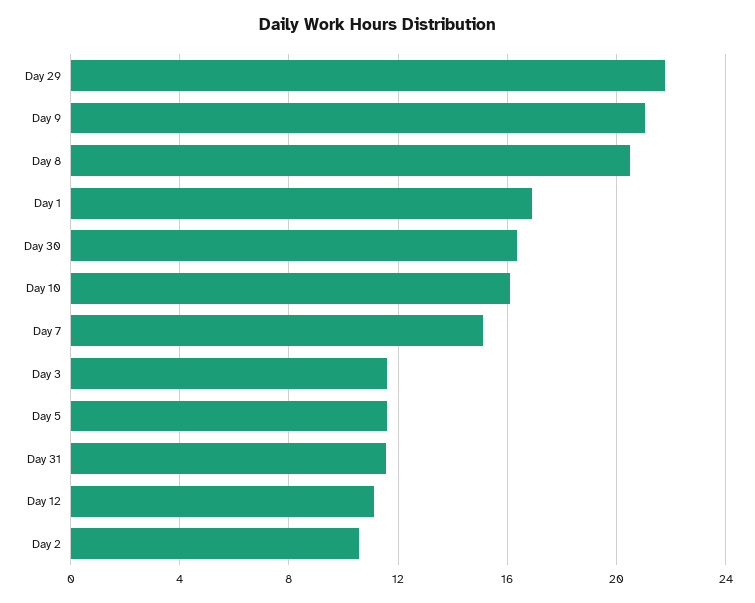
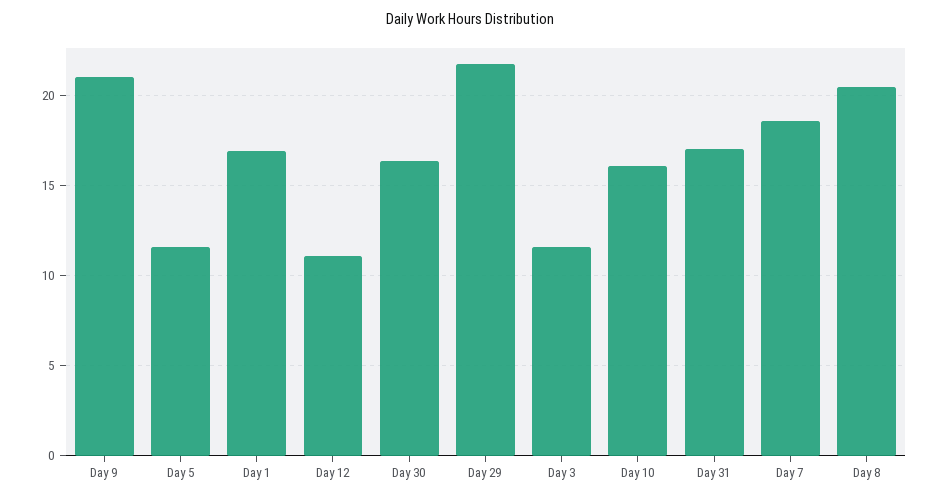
Day 7: 15 -> 18.5
Day 31: 11.5 -> 17
Day 2: 10.5 -> none

